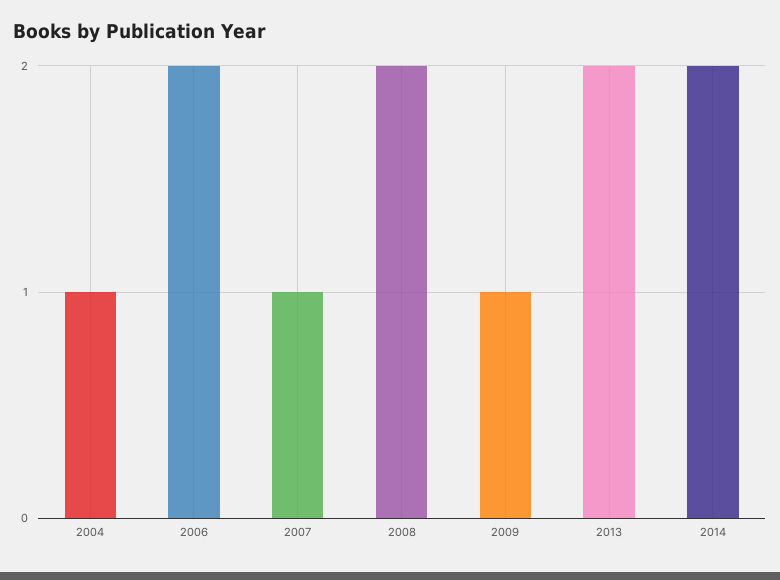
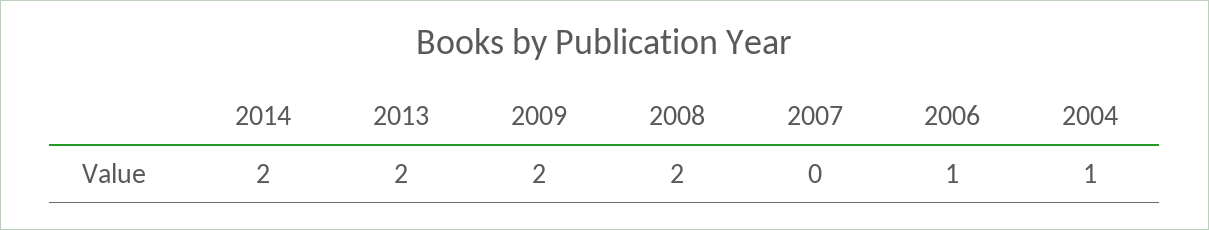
2006: 2 -> 1
2007: 1 -> 0
2009: 1 -> 2

